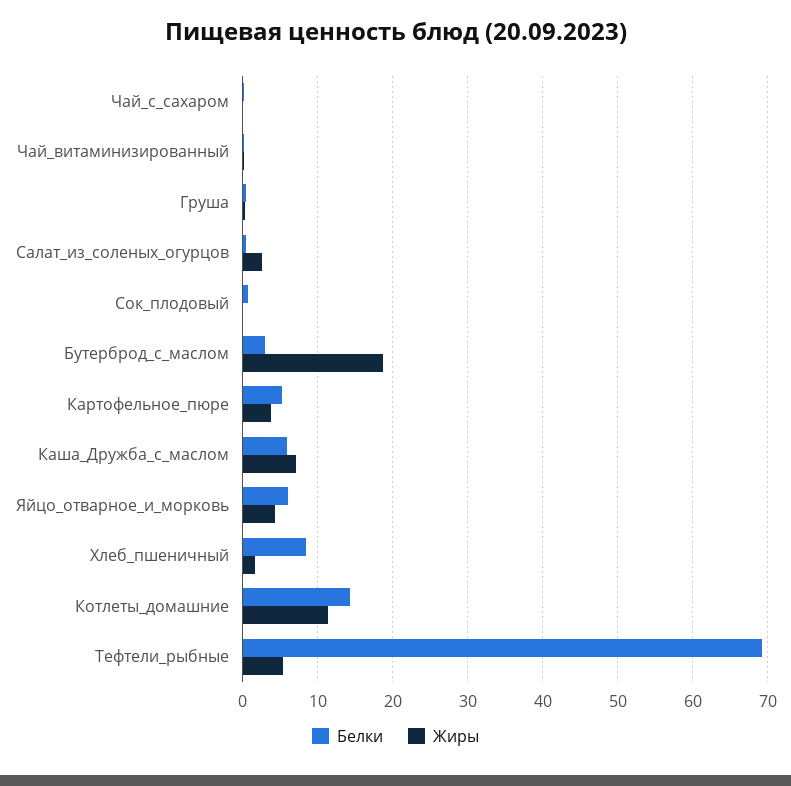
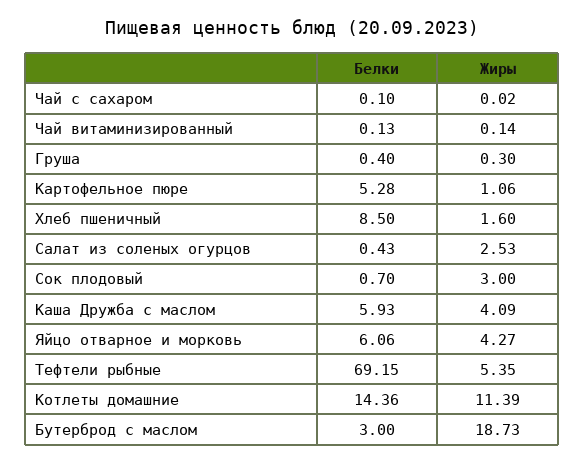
Жиры, Сок_плодовый: 0 -> 3
Жиры, Картофельное_пюре: 4 -> 1.06
Жиры, Каша_Дружба_с_маслом: 7 -> 4.09

